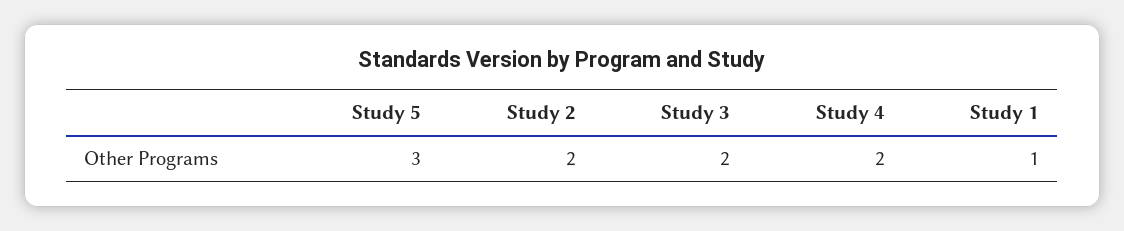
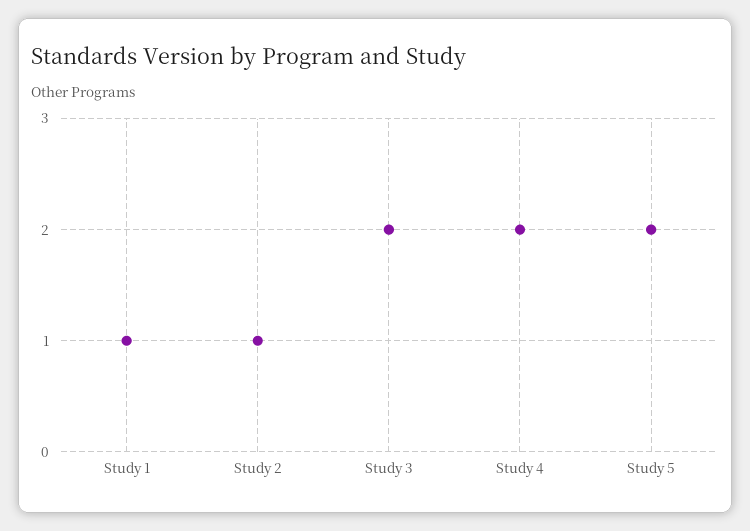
Study 5: 3 -> 2
Study 2: 2 -> 1

